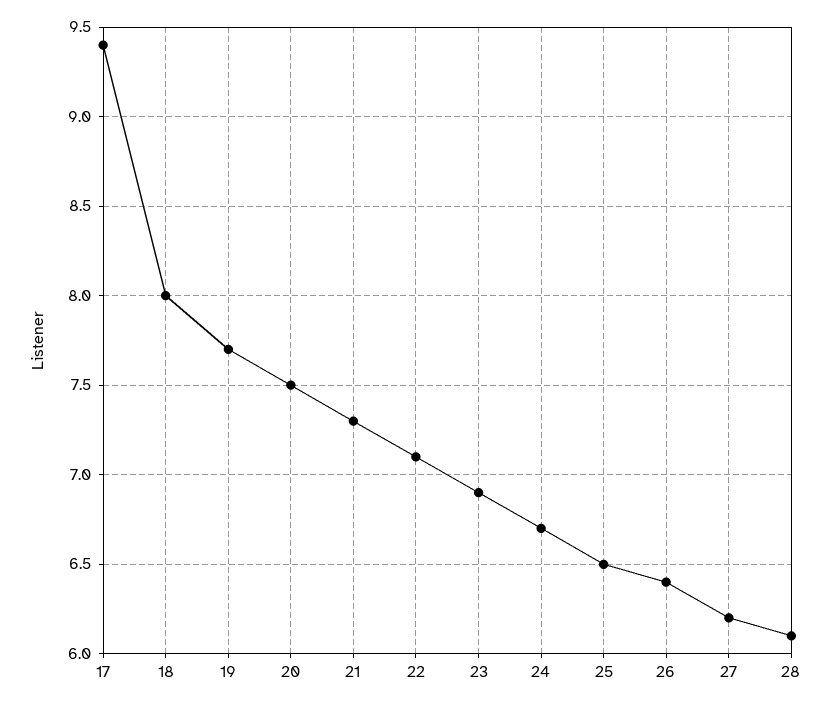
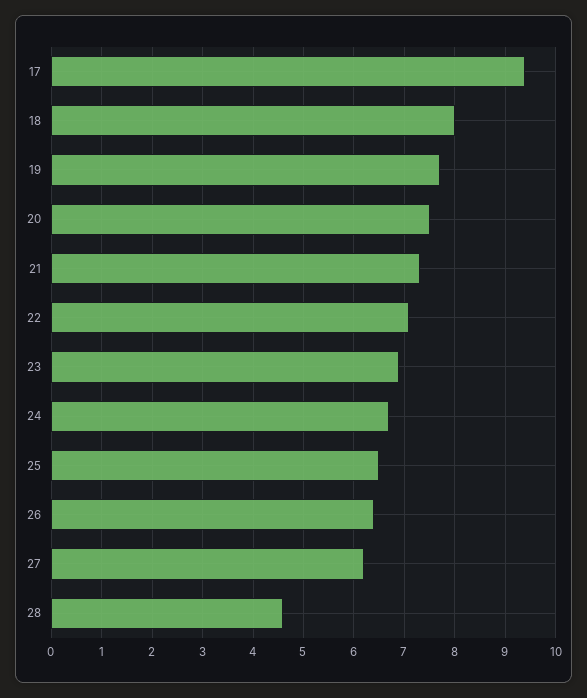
28: 6.1 -> 4.5

